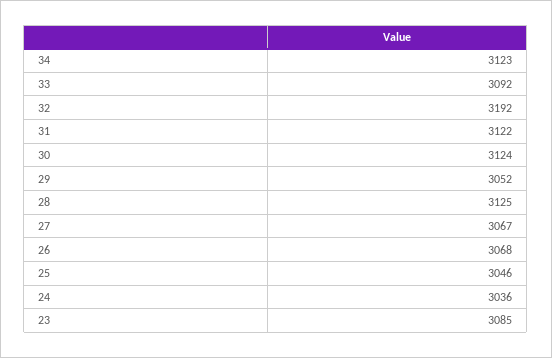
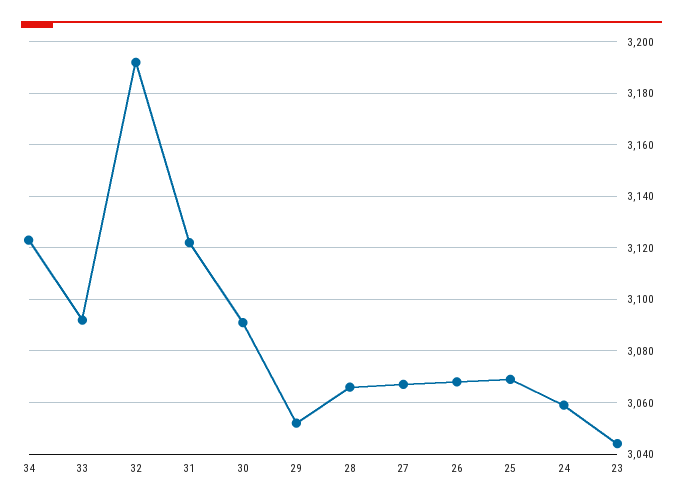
30: 3124 -> 3090
28: 3125 -> 3065
25: 3046 -> 3070
24: 3036 -> 3060
23: 3085 -> 3045

